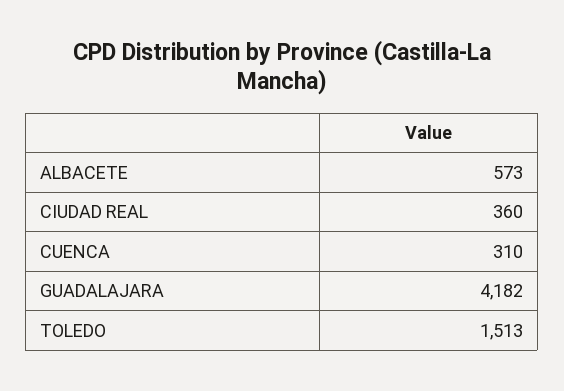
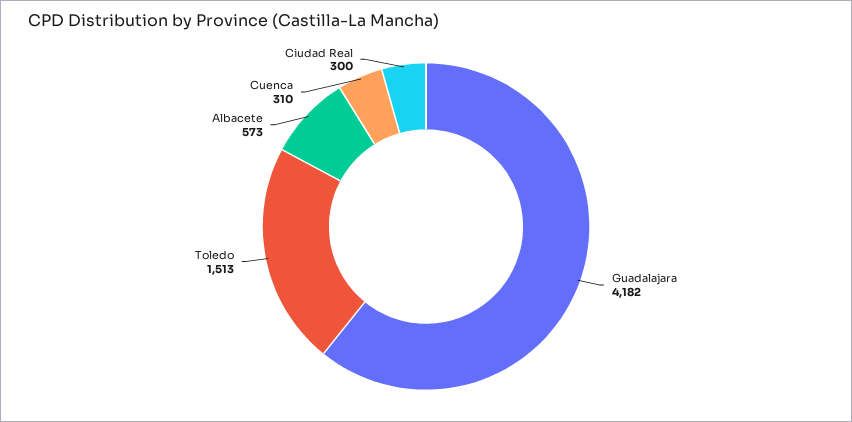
CIUDAD REAL: 360 -> 300

